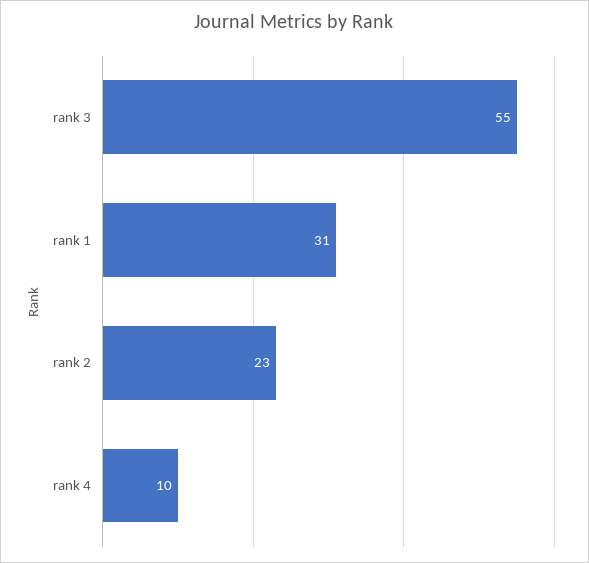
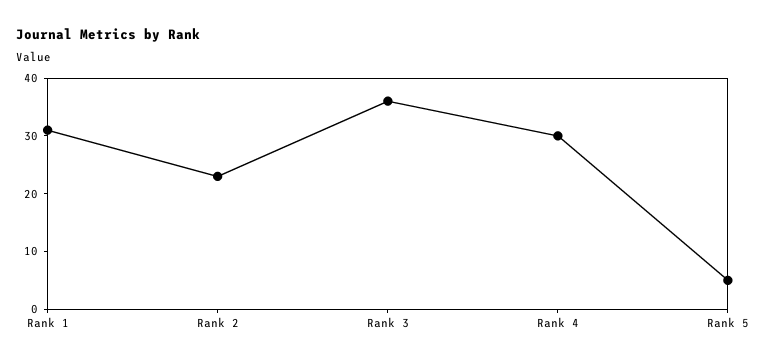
rank 3: 55 -> 35
rank 4: 10 -> 30
Rank 5: none -> 5

